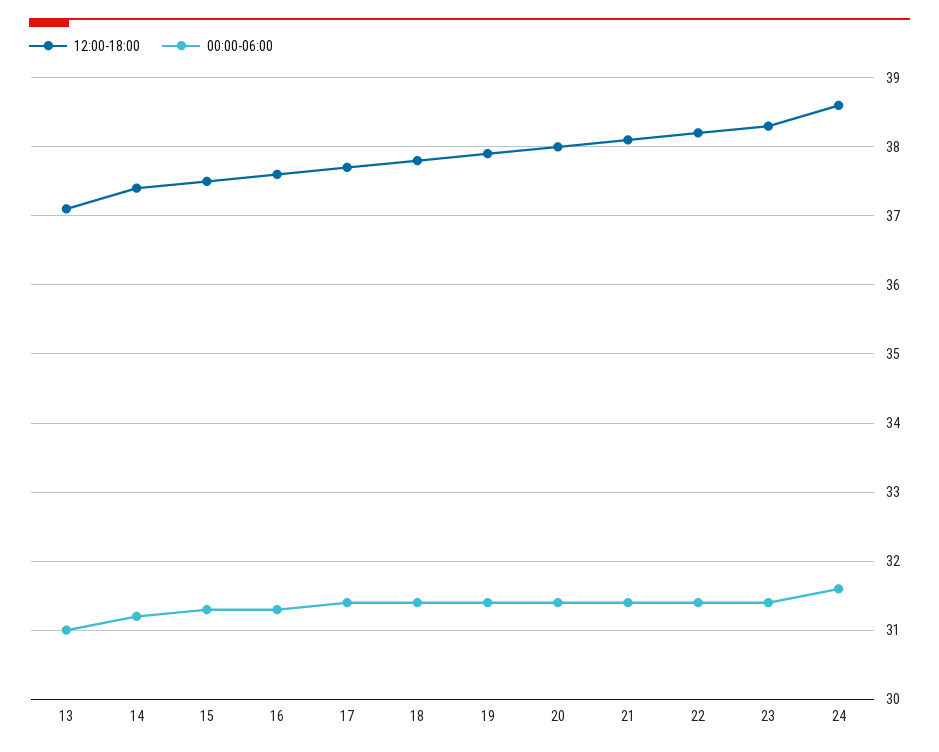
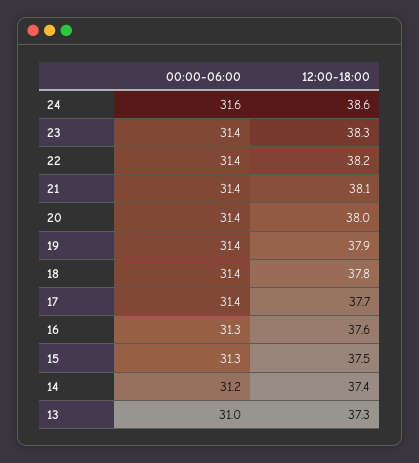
12:00-18:00, 13: 37.1 -> 37.3

